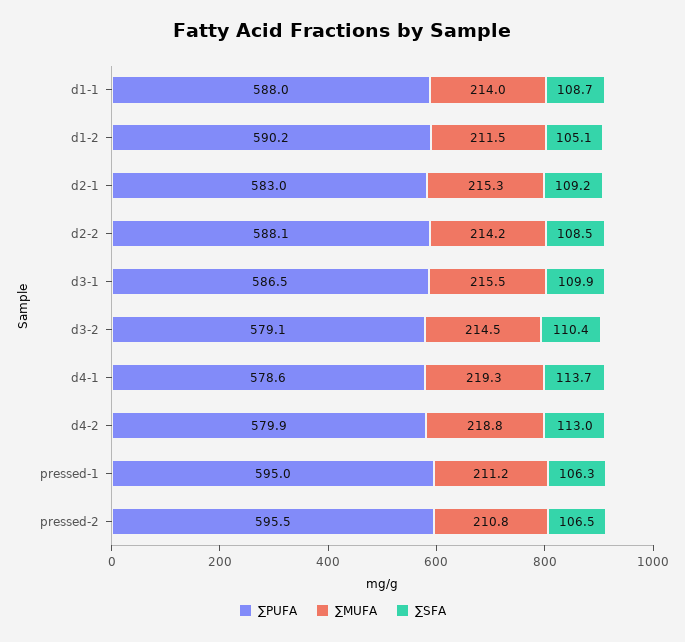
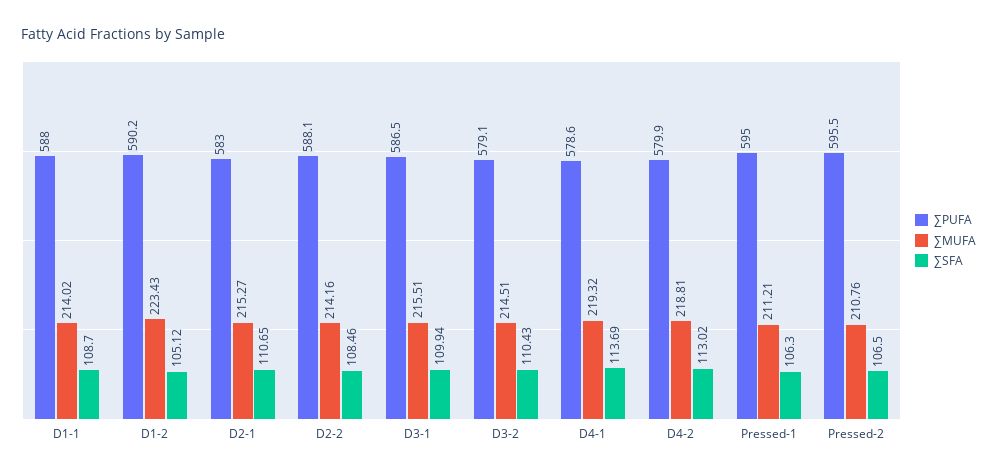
∑MUFA, d1-2: 211.5 -> 223.43
∑SFA, d2-1: 109.2 -> 110.65

